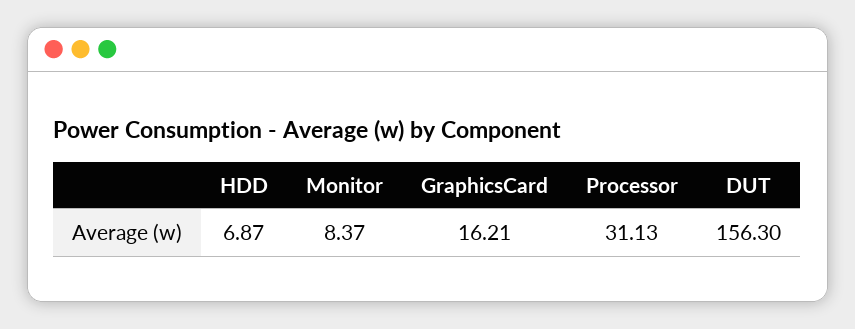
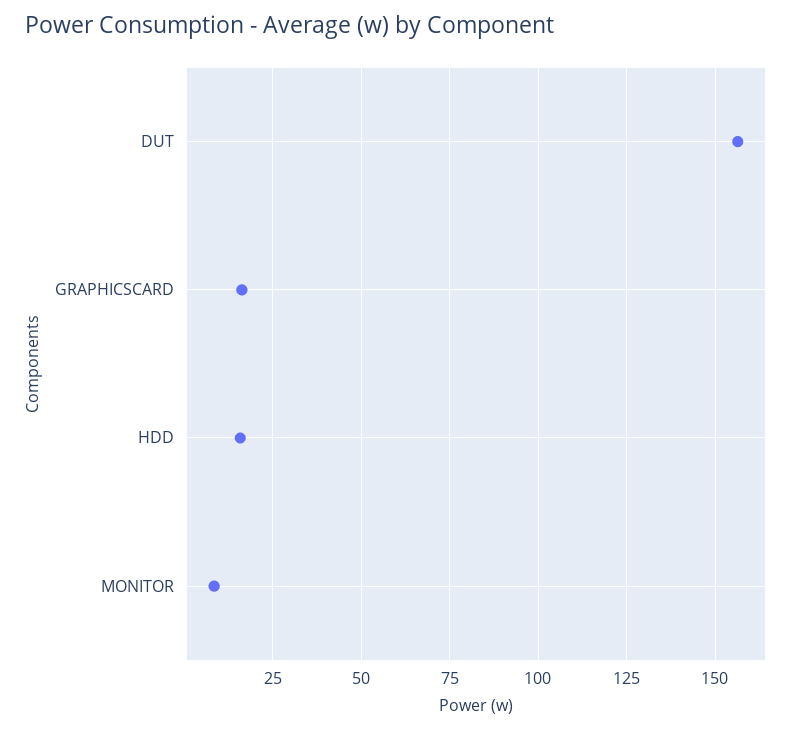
HDD: 6.87 -> 15
Processor: 31.13 -> none

